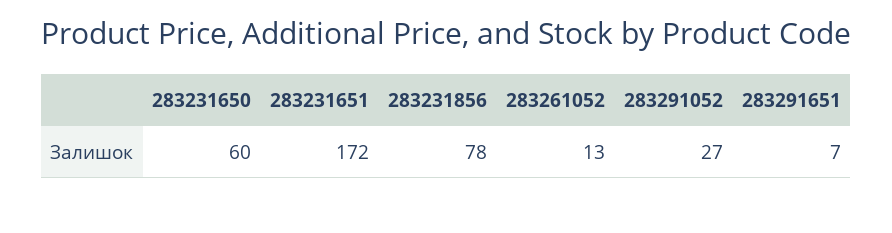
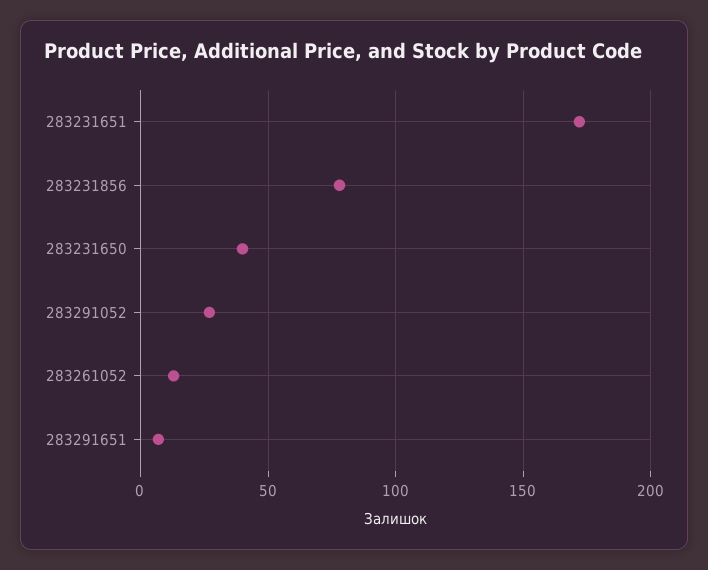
283231650: 60 -> 40

